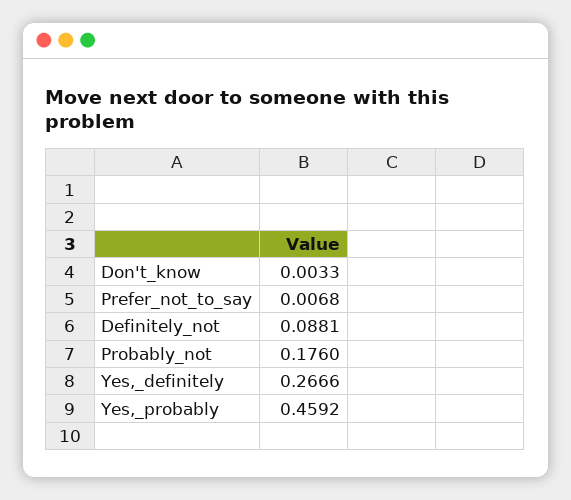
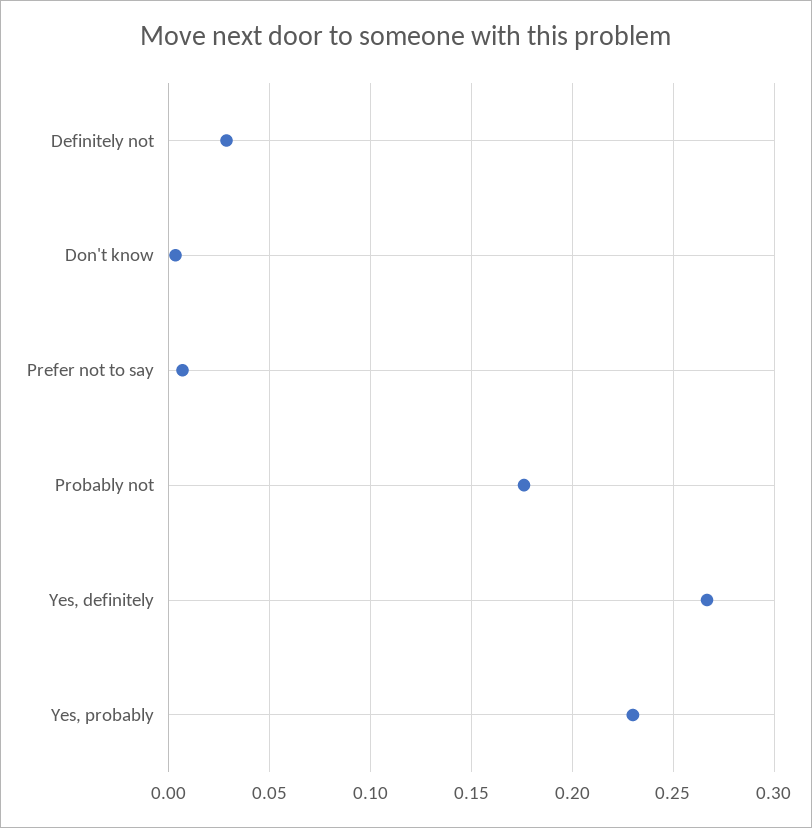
Definitely_not: 0.0881 -> 0.03
Yes,_probably: 0.4592 -> 0.23

